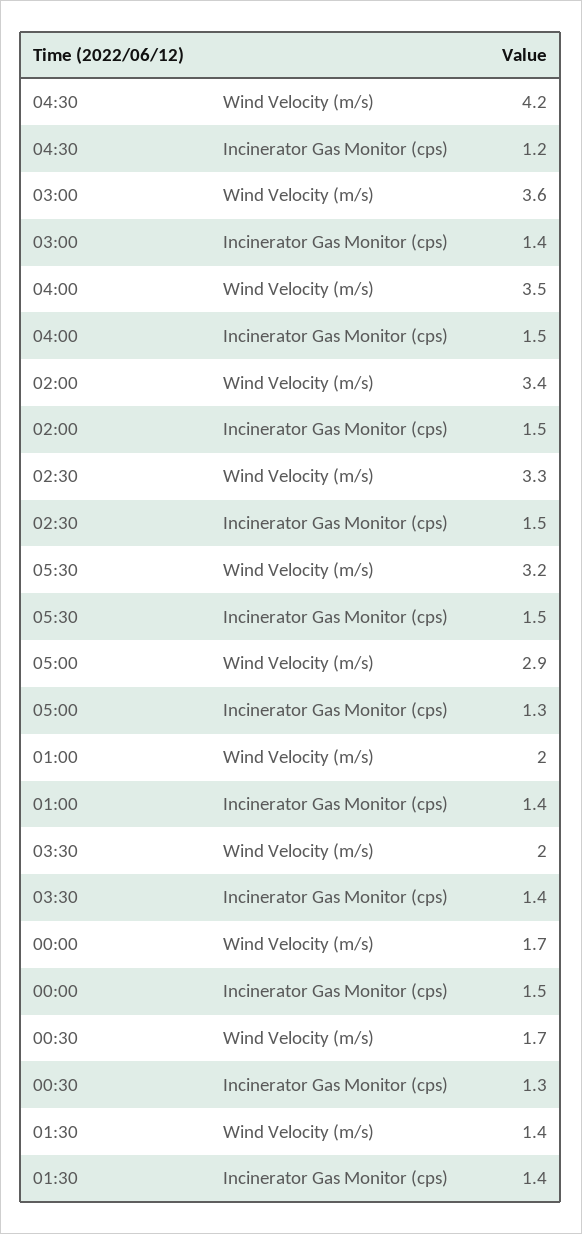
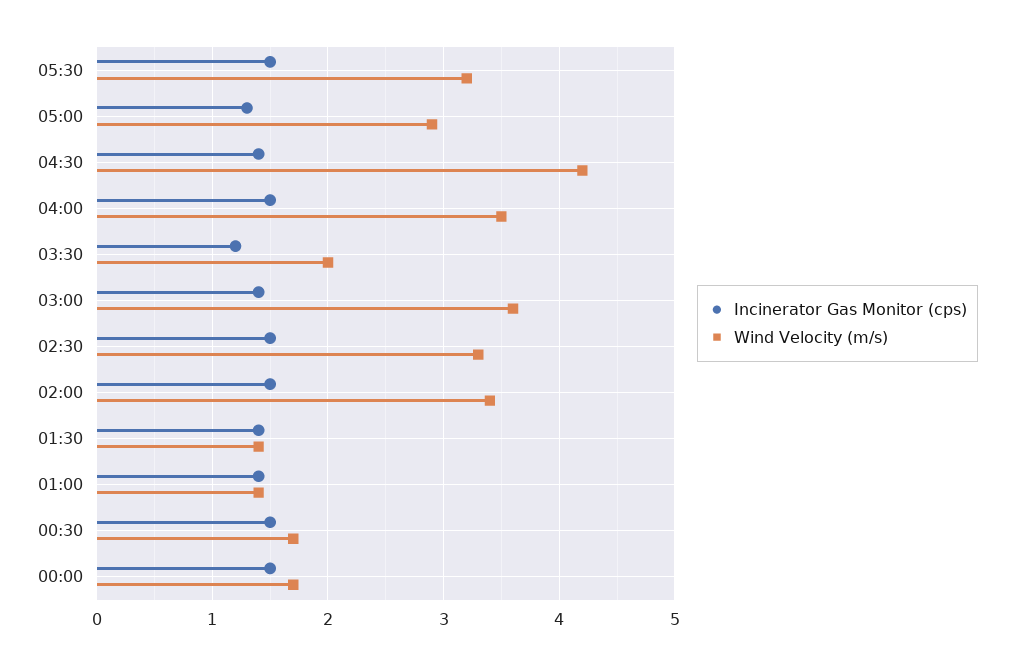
Incinerator Gas Monitor (cps), 04:30: 1.2 -> 1.4
Wind Velocity (m/s), 01:00: 2 -> 1.4
Incinerator Gas Monitor (cps), 03:30: 1.4 -> 1.2
Incinerator Gas Monitor (cps), 00:30: 1.3 -> 1.5

